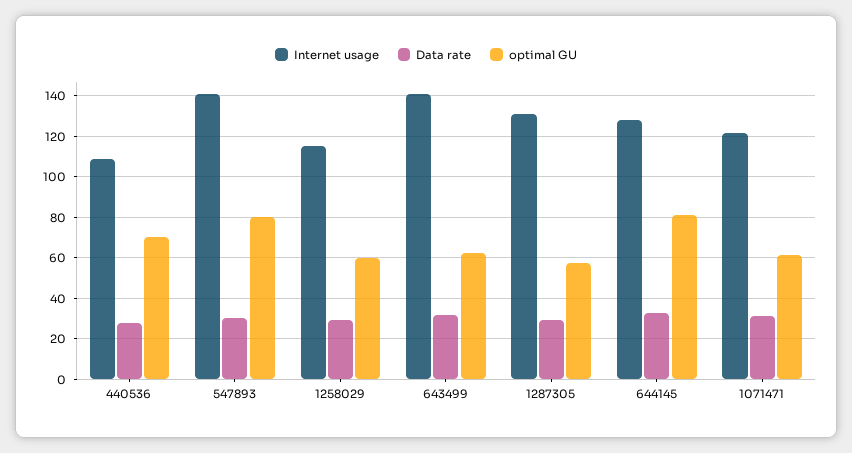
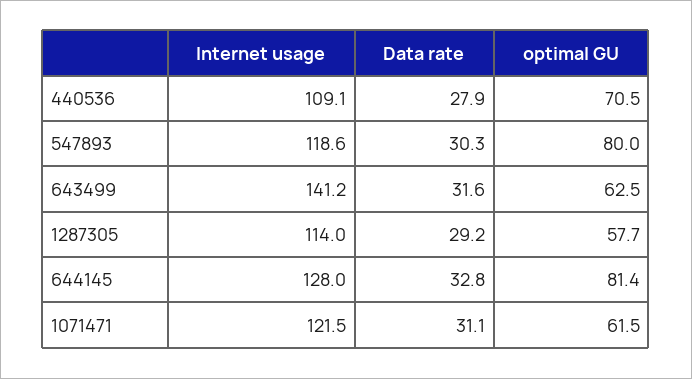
Internet usage, 547893: 140 -> 118.6
Internet usage, 1258029: 115 -> none
Data rate, 1258029: 30 -> none
optimal GU, 1258029: 60 -> none
Internet usage, 1287305: 130 -> 114

